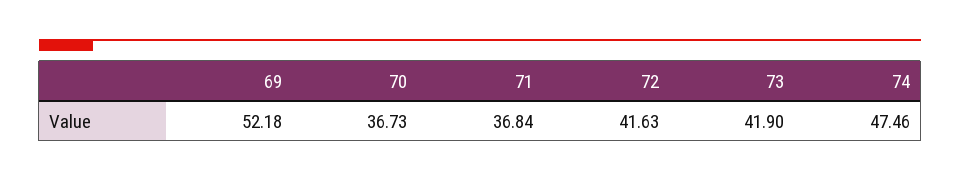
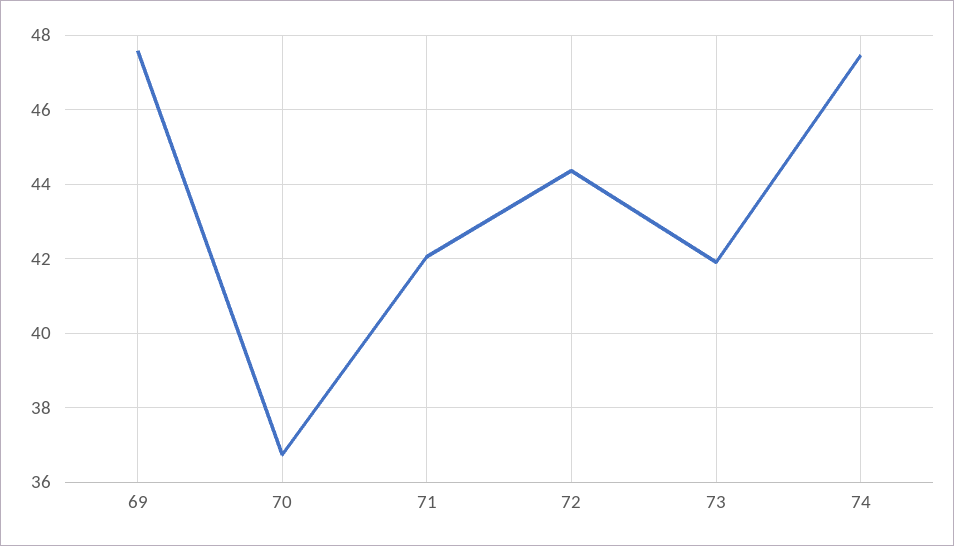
69: 52.18 -> 47.6
71: 36.84 -> 42
72: 41.63 -> 44.4

